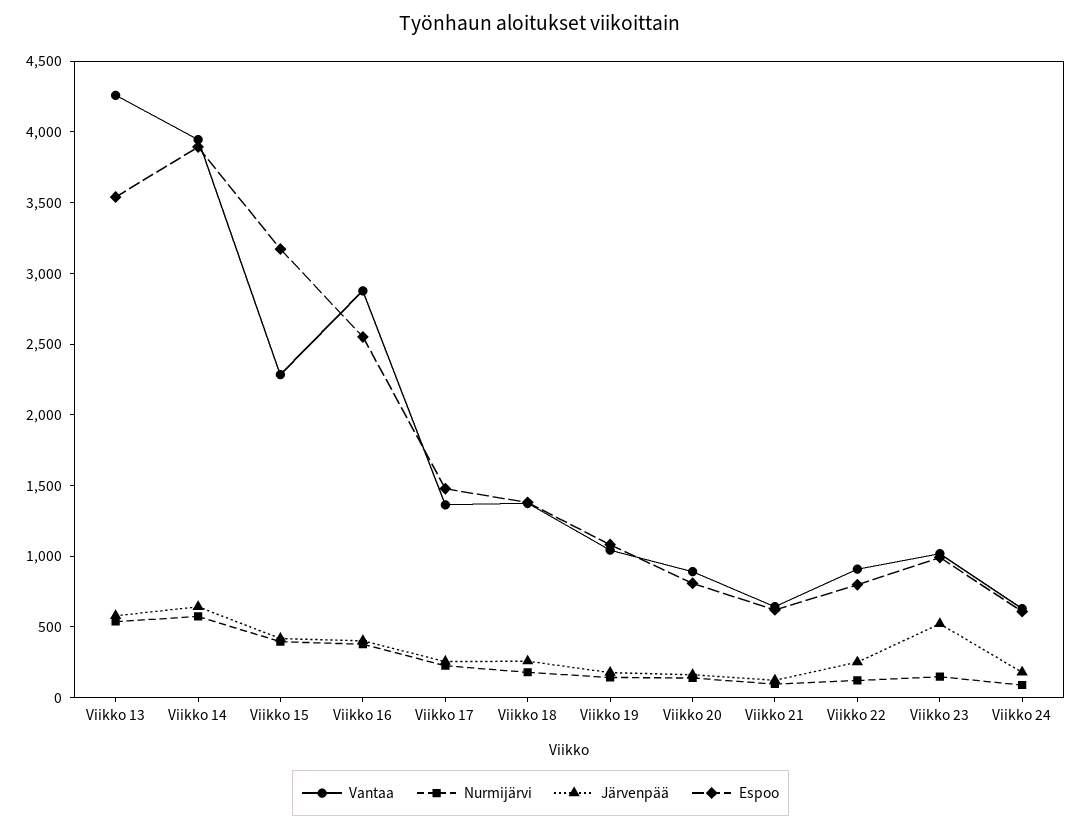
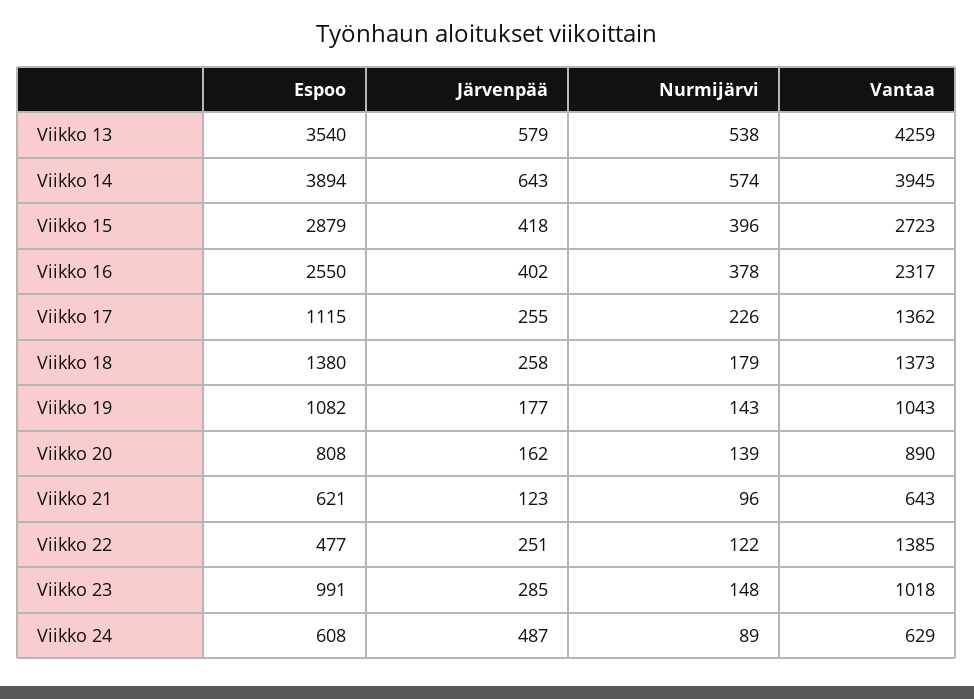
Vantaa, Viikko 15: 2300 -> 2723
Espoo, Viikko 15: 3200 -> 2879
Vantaa, Viikko 16: 2900 -> 2317
Espoo, Viikko 17: 1500 -> 1115
Vantaa, Viikko 22: 900 -> 1385
Espoo, Viikko 22: 800 -> 477
Järvenpää, Viikko 23: 500 -> 285
Järvenpää, Viikko 24: 200 -> 487

